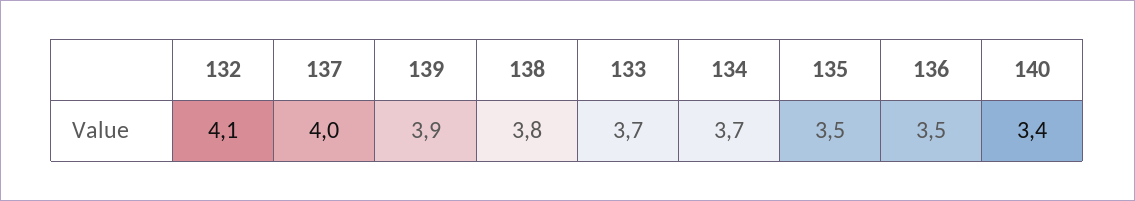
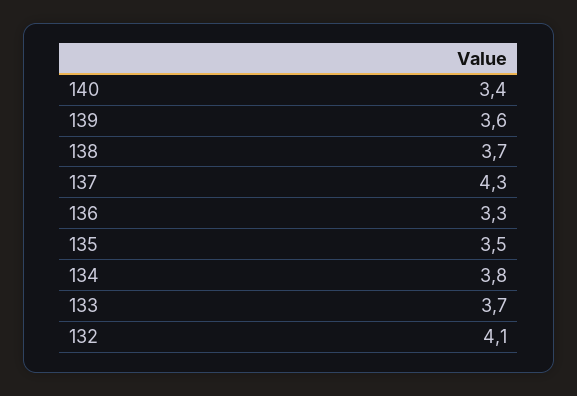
137: 4 -> 4.3
139: 3.9 -> 3.6
138: 3.8 -> 3.7
134: 3.7 -> 3.8
136: 3.5 -> 3.3

